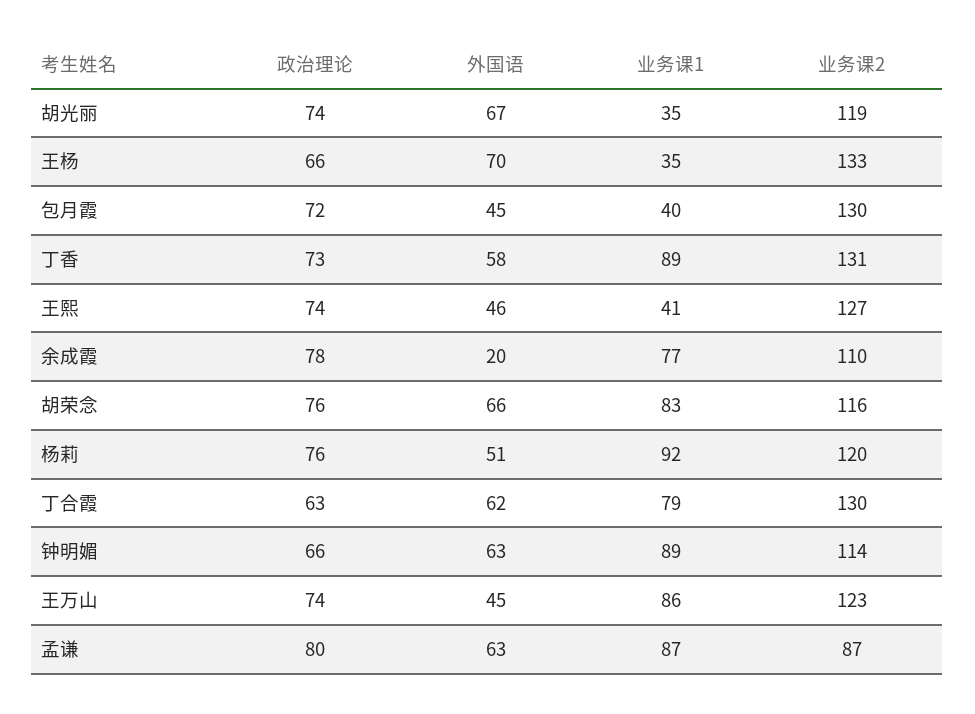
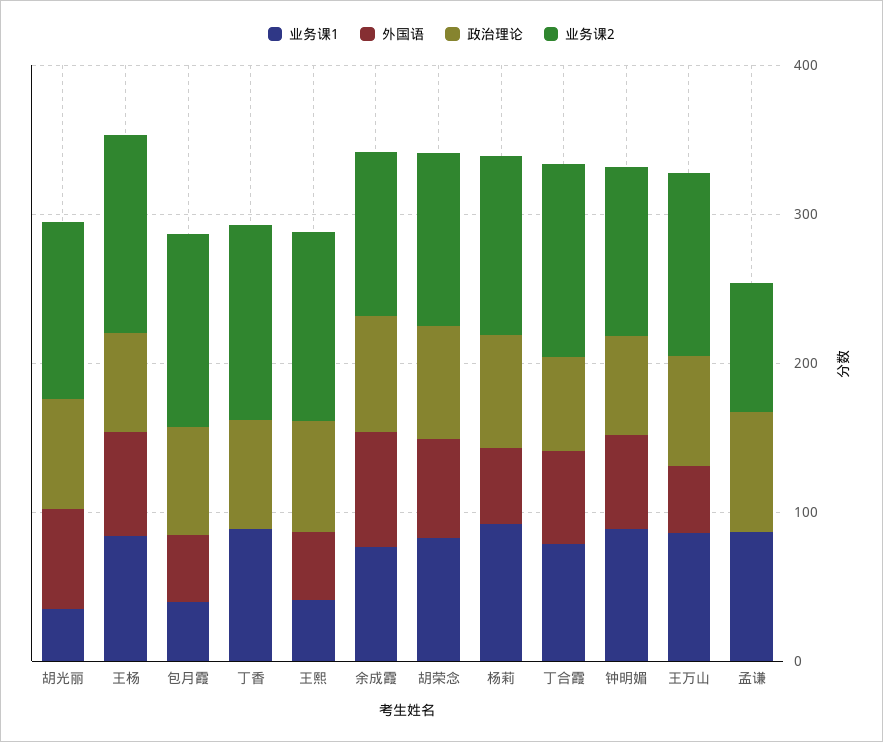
业务课1, 王杨: 35 -> 80
外国语, 丁香: 58 -> 0
外国语, 余成霞: 20 -> 80
外国语, 孟谦: 63 -> 0

